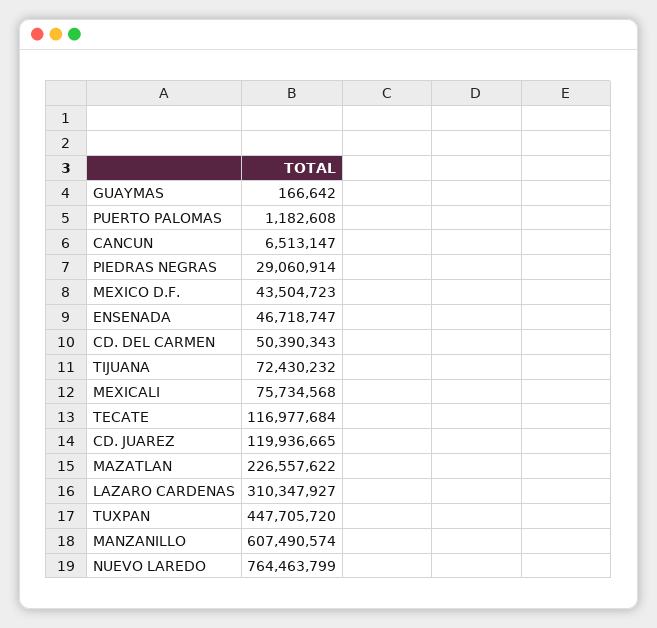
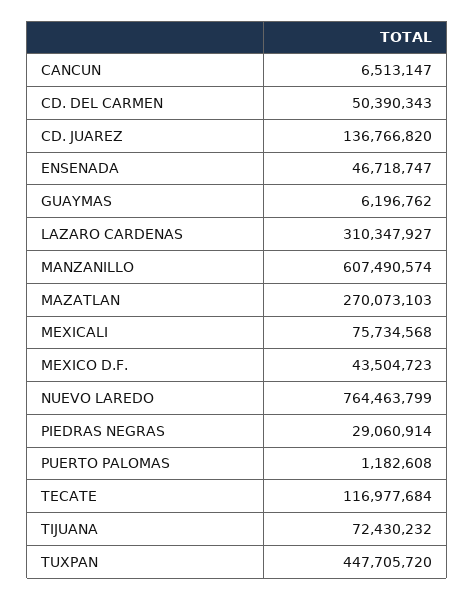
GUAYMAS: 166642 -> 6196762
CD. JUAREZ: 119936665 -> 136766820
MAZATLAN: 226557622 -> 270073103

